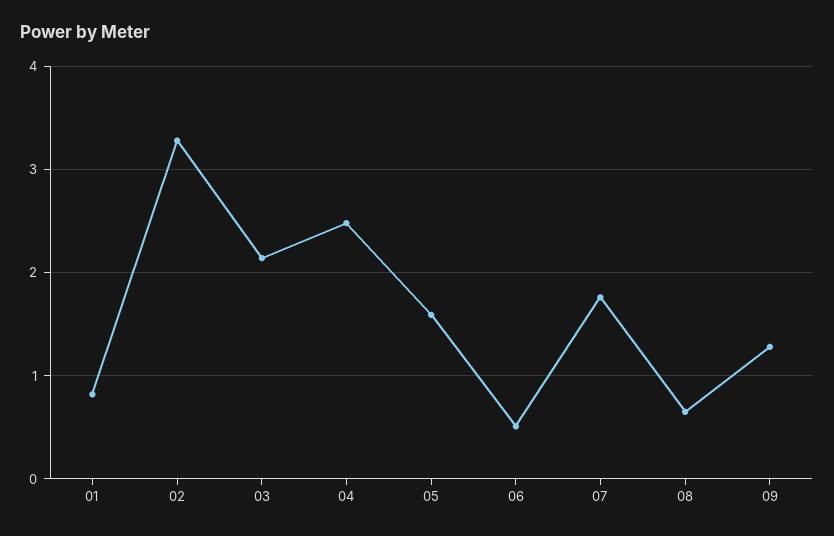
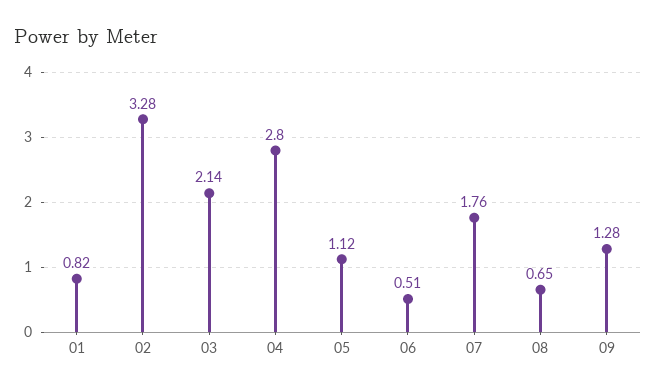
04: 2.5 -> 2.8
05: 1.6 -> 1.12

